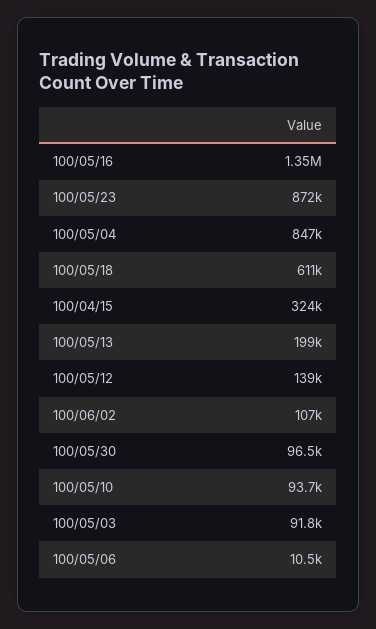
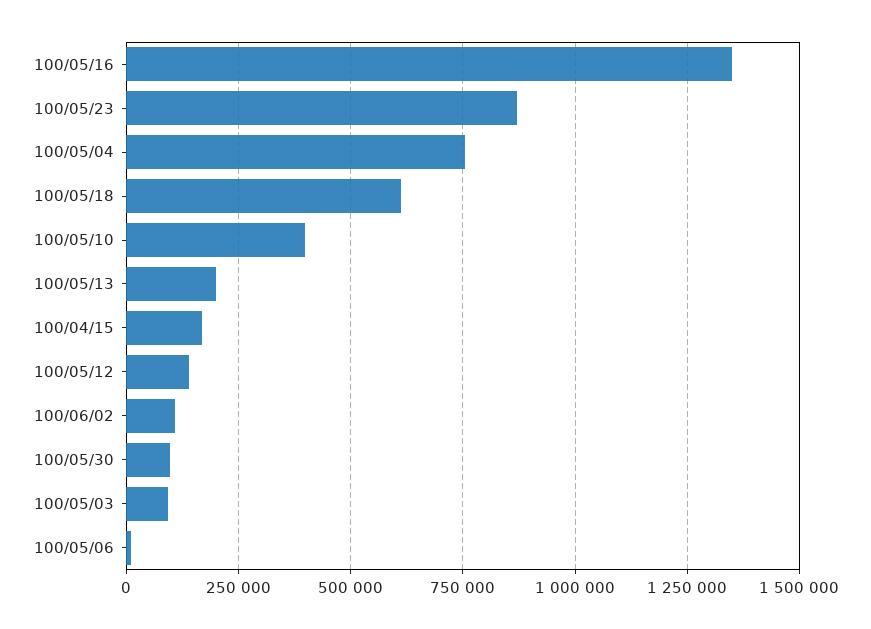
100/05/04: 847000 -> 750000
100/04/15: 324000 -> 175000
100/05/10: 93700 -> 400000

